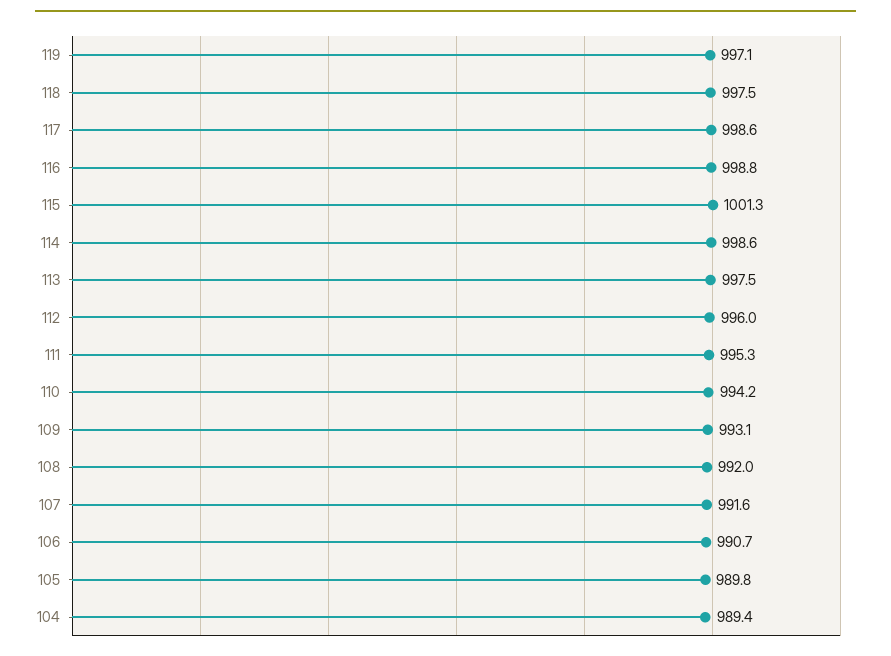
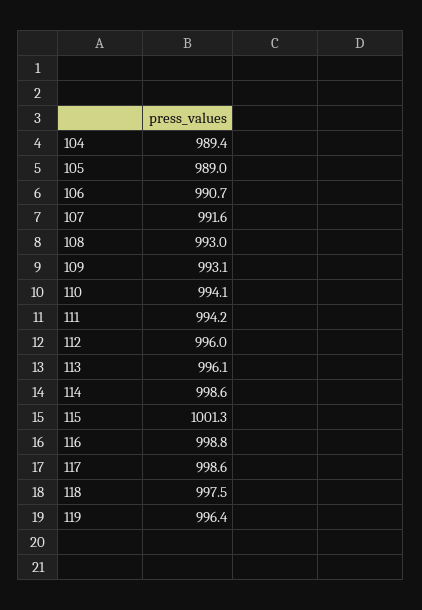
119: 997.1 -> 996.4
113: 997.5 -> 996.1
111: 995.3 -> 994.2
110: 994.2 -> 994.1
108: 992 -> 993
105: 989.8 -> 989

